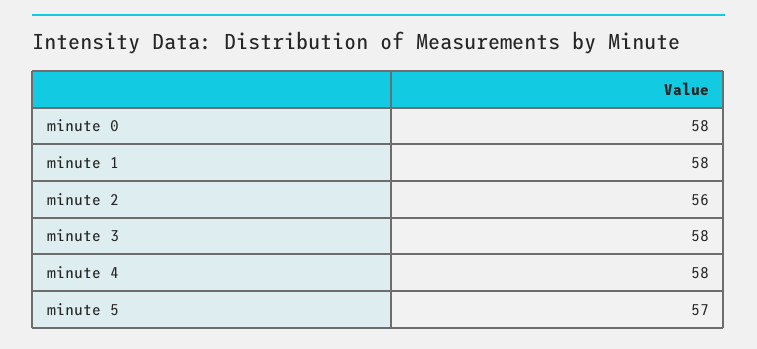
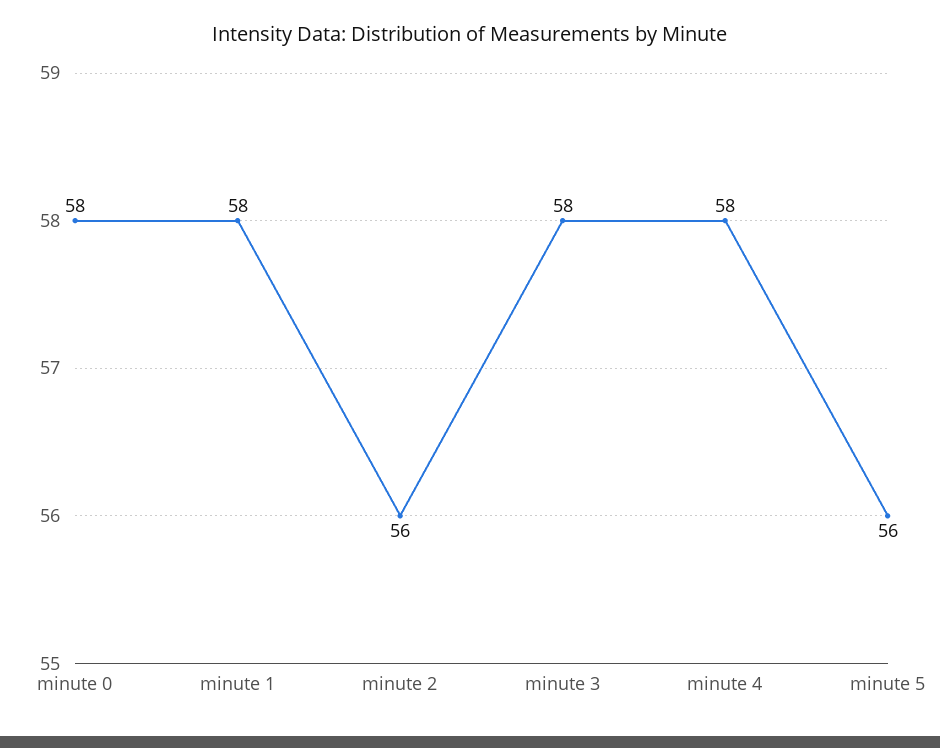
minute 5: 57 -> 56

